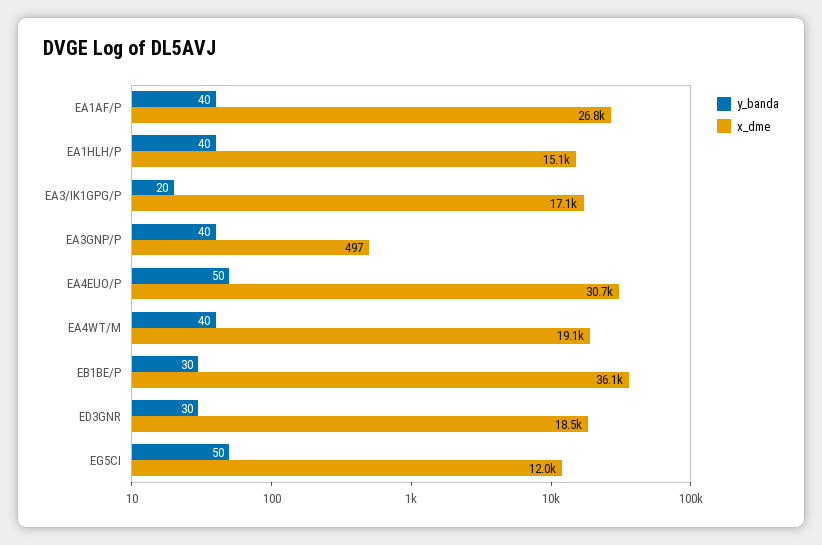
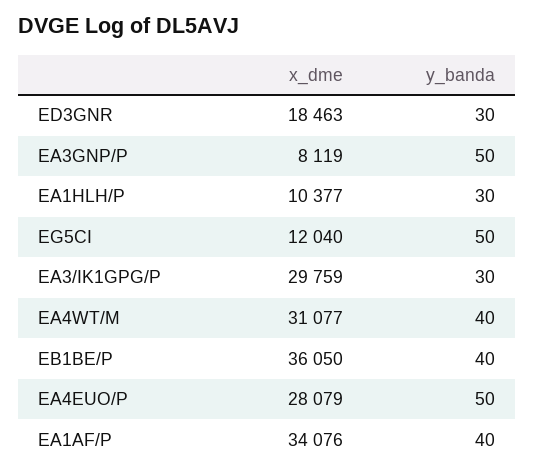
x_dme, EA1AF/P: 26800 -> 34076
y_banda, EA1HLH/P: 40 -> 30
x_dme, EA1HLH/P: 15100 -> 10377
y_banda, EA3/IK1GPG/P: 20 -> 30
x_dme, EA3/IK1GPG/P: 17100 -> 29759
y_banda, EA3GNP/P: 40 -> 50
x_dme, EA3GNP/P: 497 -> 8119
x_dme, EA4EUO/P: 30700 -> 28079
x_dme, EA4WT/M: 19100 -> 31077
y_banda, EB1BE/P: 30 -> 40

